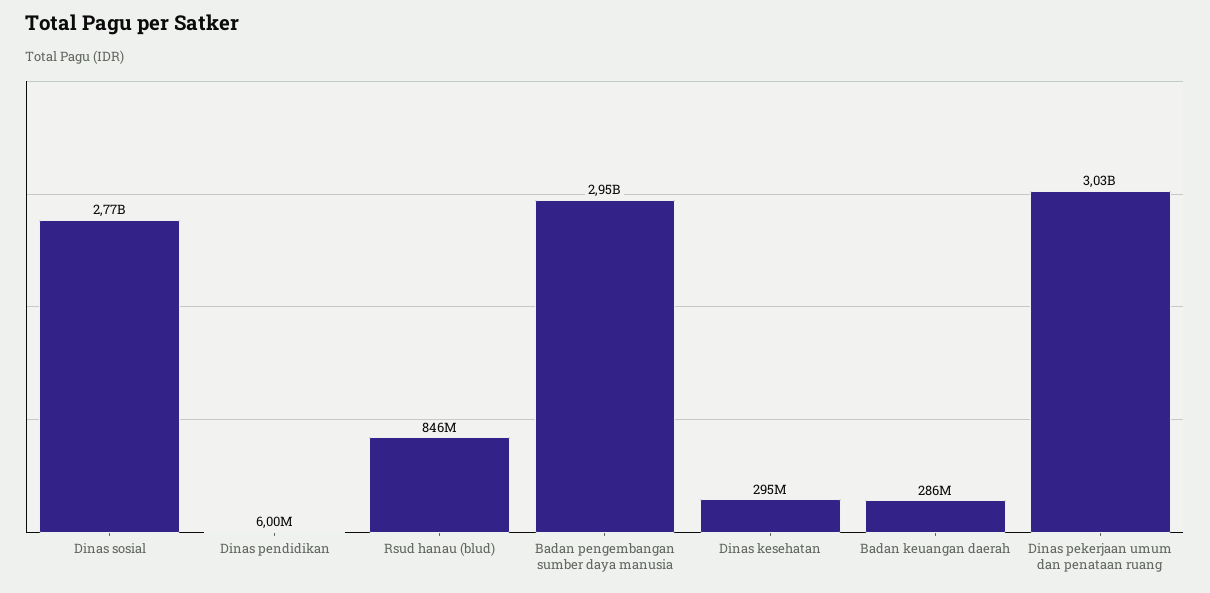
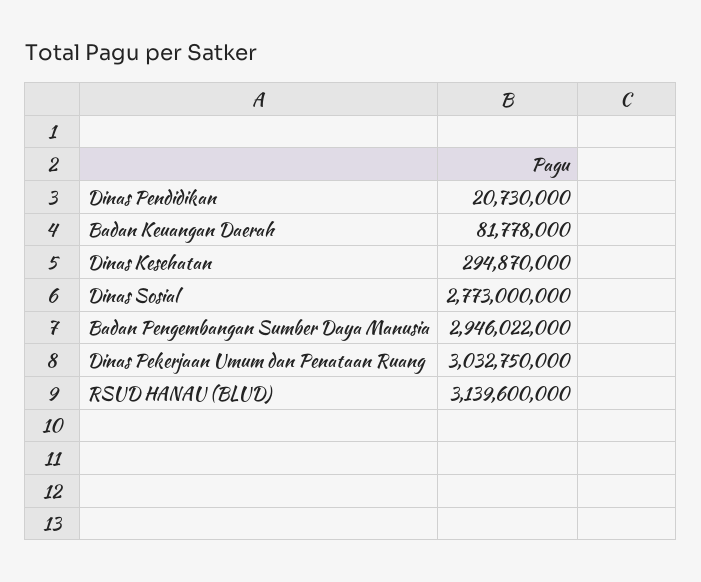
Dinas pendidikan: 6000000 -> 20730000
Rsud hanau (blud): 846000000 -> 3139600000
Badan keuangan daerah: 286000000 -> 81778000

